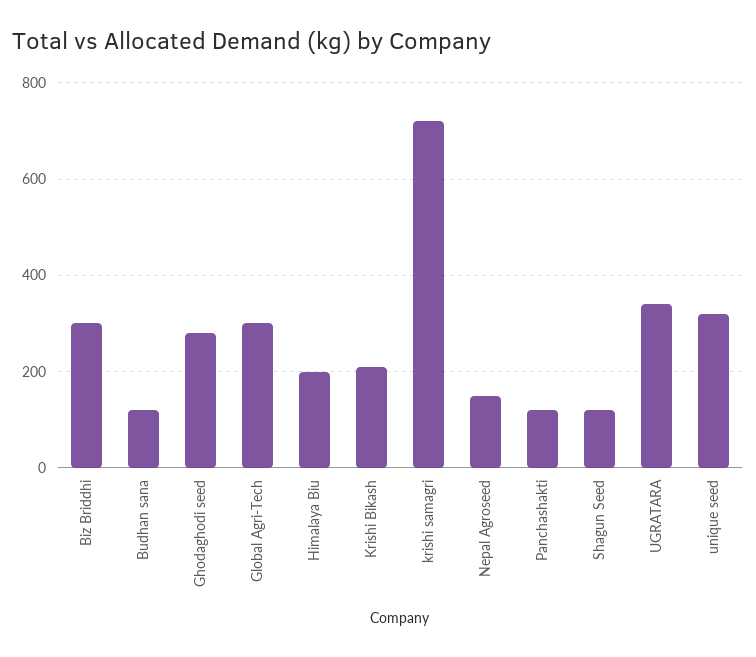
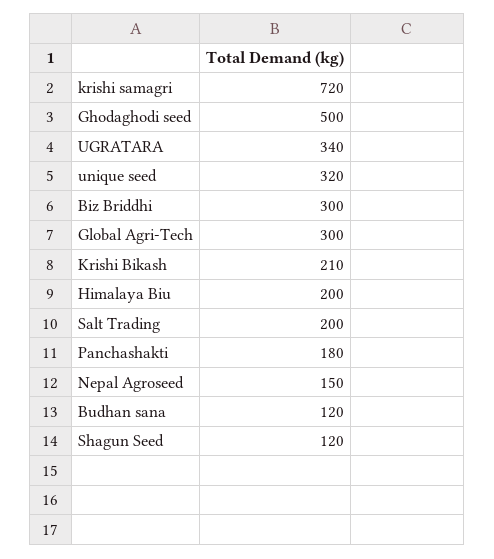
Ghodaghodi seed: 280 -> 500
Panchashakti: 120 -> 180
Salt Trading: none -> 200

